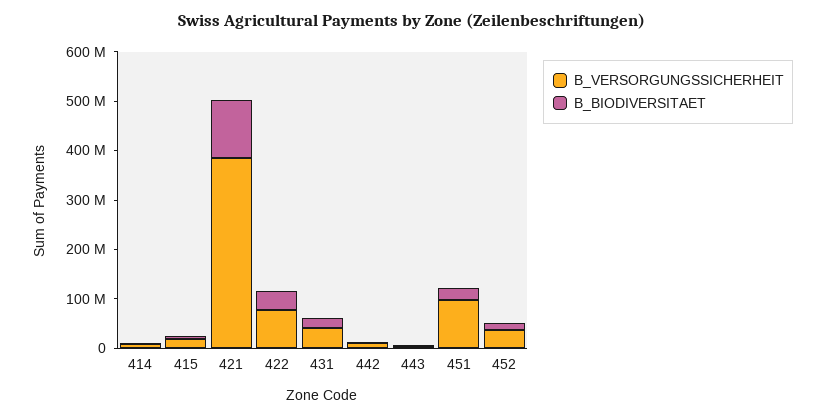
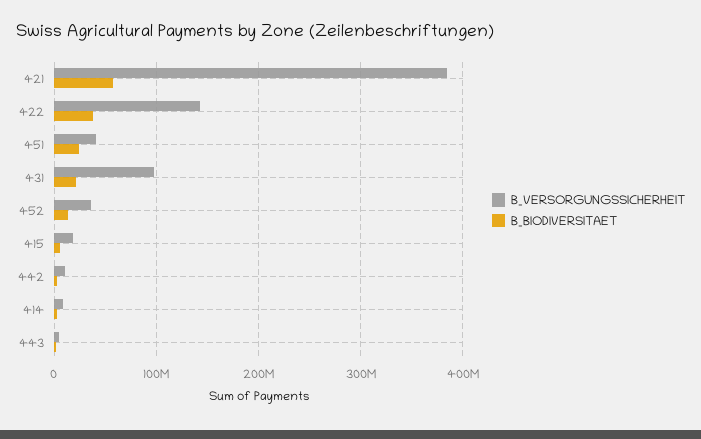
B_BIODIVERSITAET, 421: 120000000 -> 60000000
B_VERSORGUNGSSICHERHEIT, 422: 80000000 -> 140000000
B_VERSORGUNGSSICHERHEIT, 431: 40000000 -> 100000000
B_VERSORGUNGSSICHERHEIT, 451: 100000000 -> 40000000

